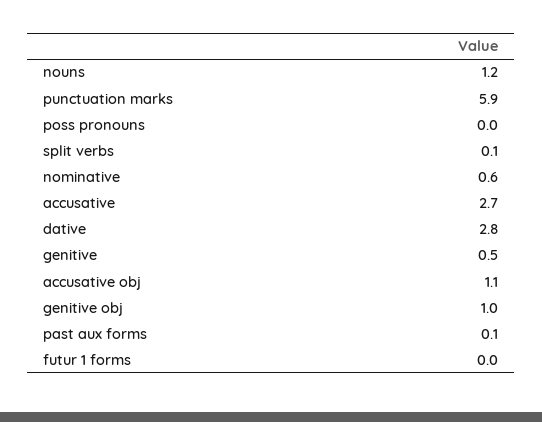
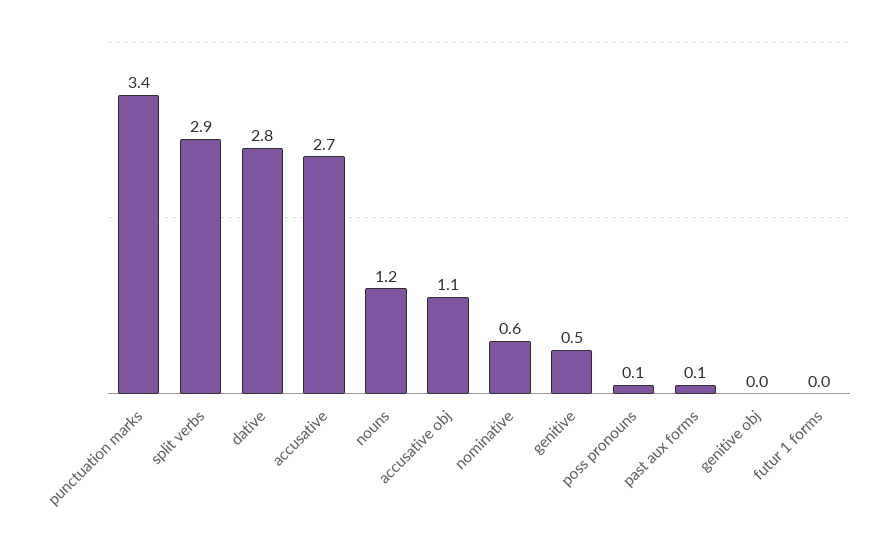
punctuation marks: 5.9 -> 3.4
poss pronouns: 0 -> 0.1
split verbs: 0.1 -> 2.9
genitive obj: 1 -> 0

